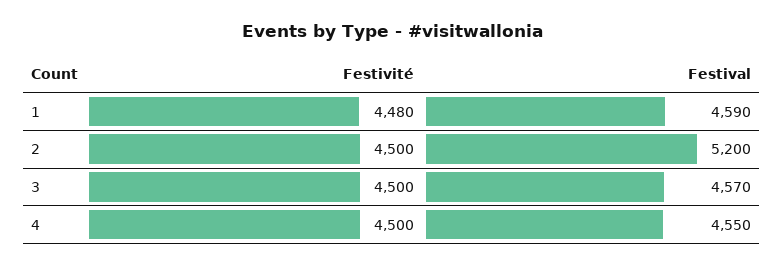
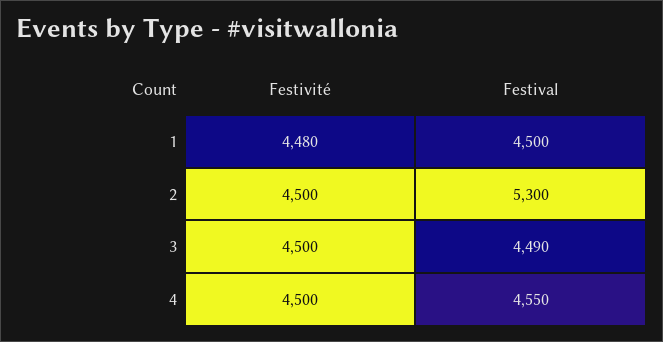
Festival, 1: 4590 -> 4500
Festival, 2: 5200 -> 5300
Festival, 3: 4570 -> 4490

